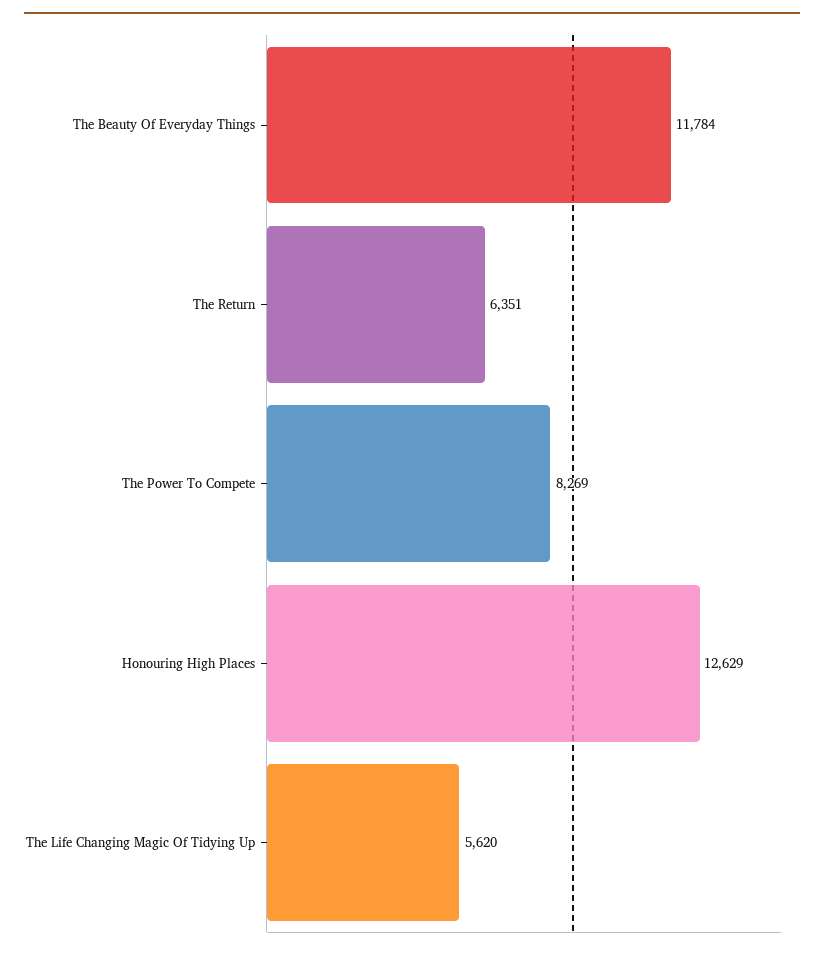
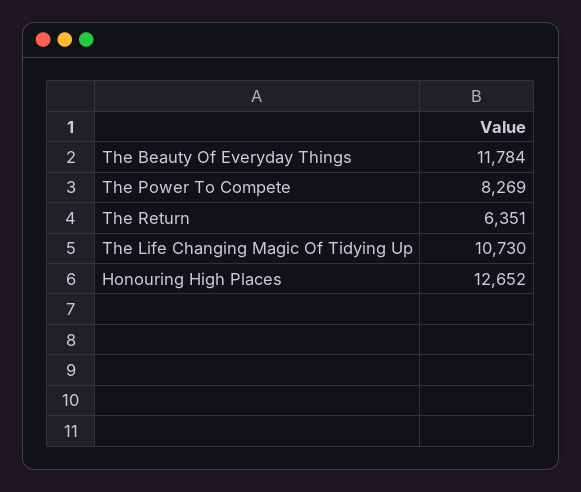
Honouring High Places: 12629 -> 12652
The Life Changing Magic Of Tidying Up: 5620 -> 10730

